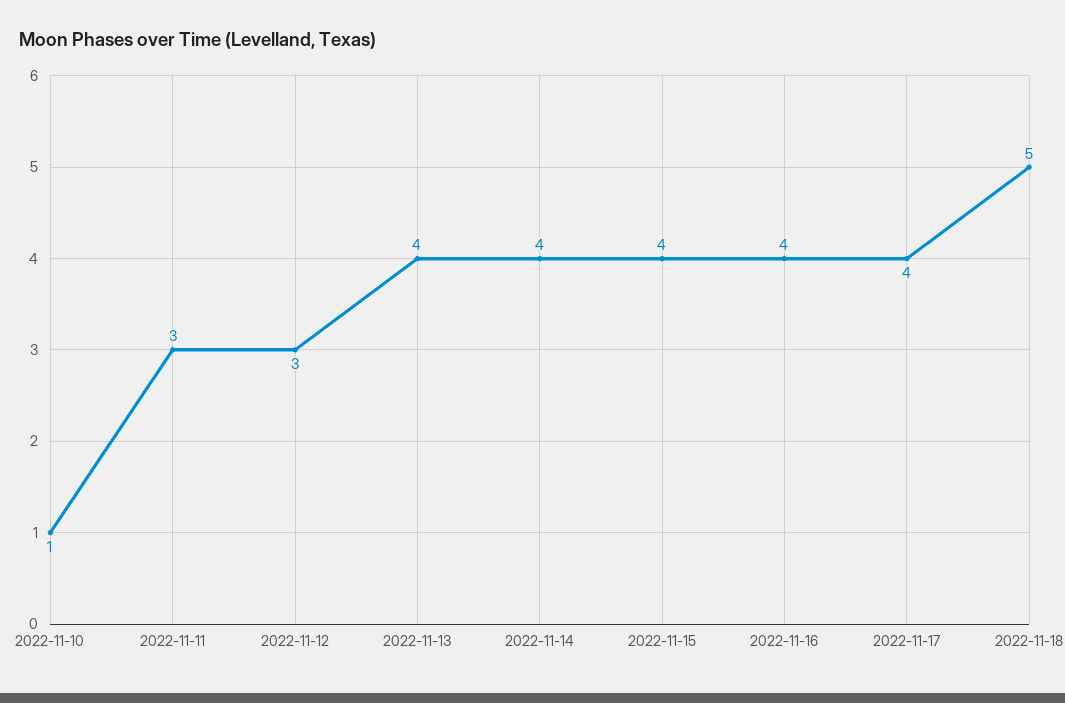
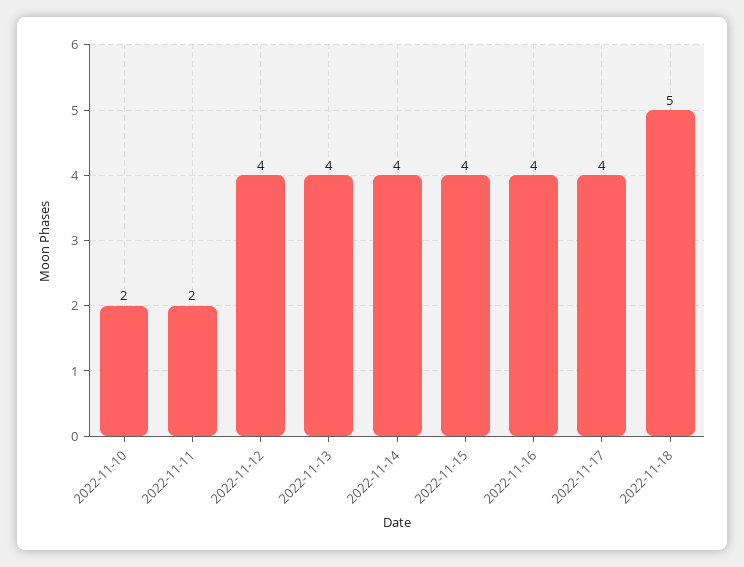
2022-11-10: 1 -> 2
2022-11-11: 3 -> 2
2022-11-12: 3 -> 4

